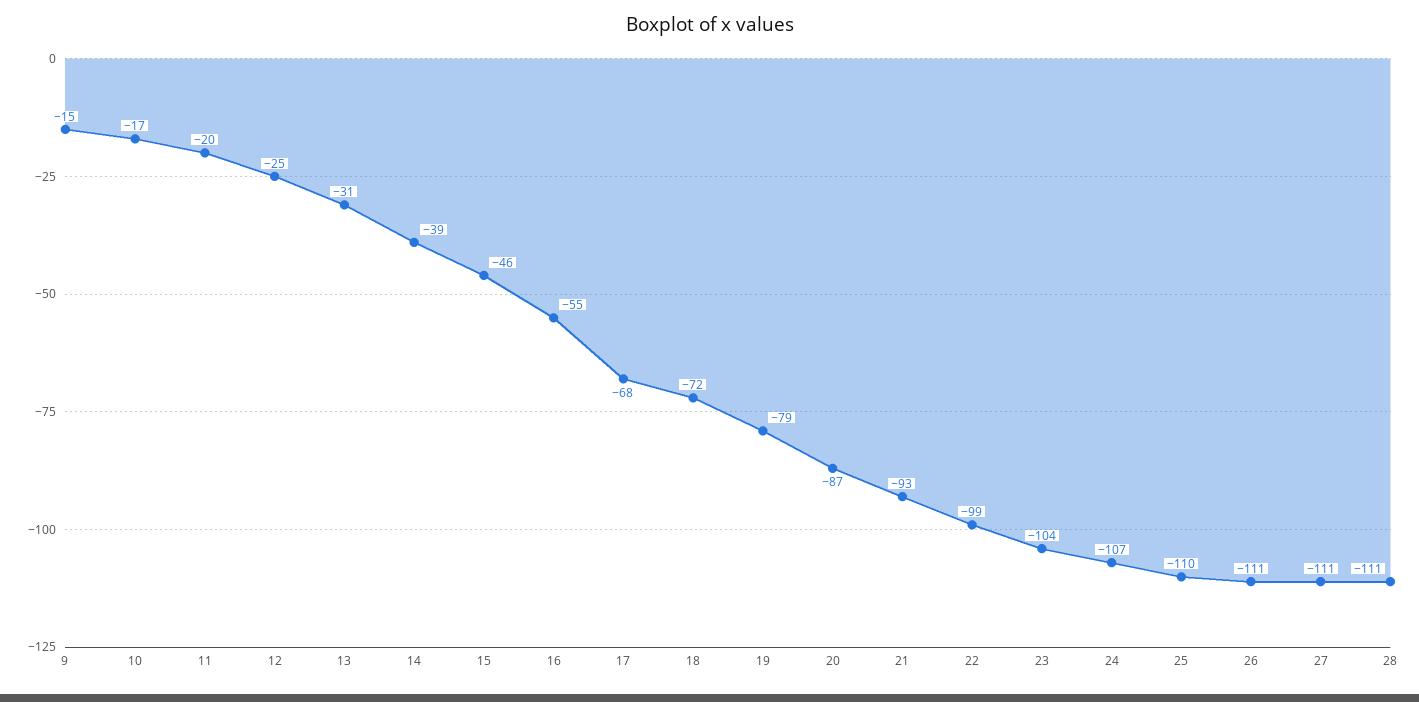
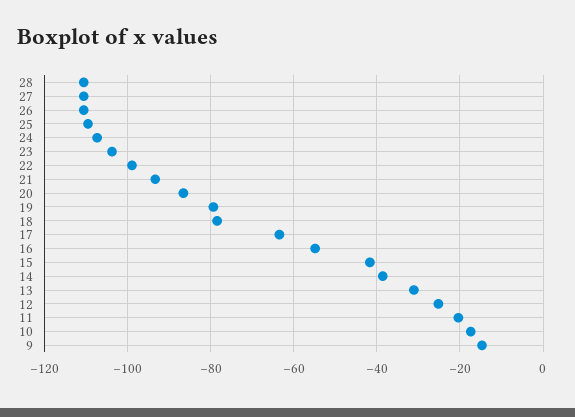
15: -46 -> -42
17: -68 -> -64
18: -72 -> -78

